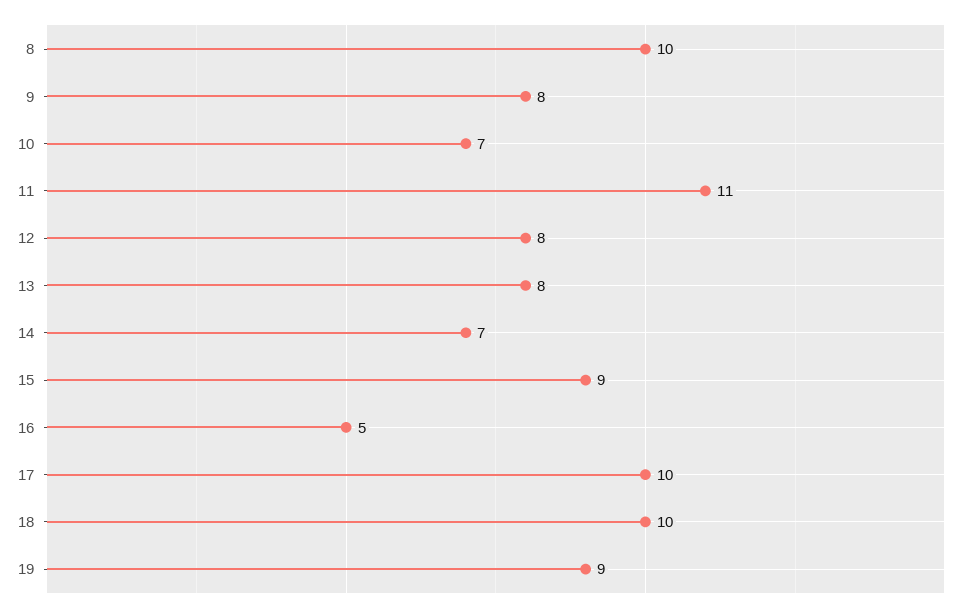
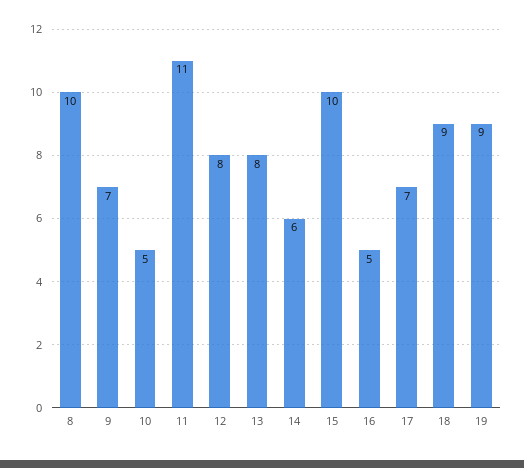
9: 8 -> 7
10: 7 -> 5
14: 7 -> 6
15: 9 -> 10
17: 10 -> 7
18: 10 -> 9

